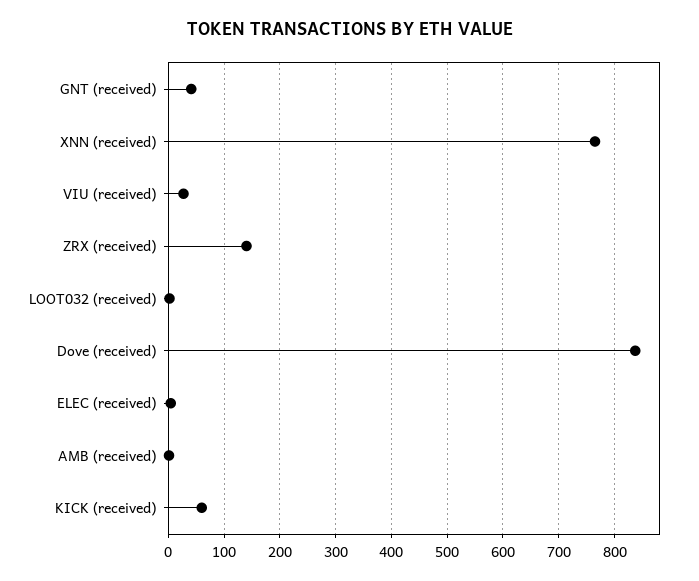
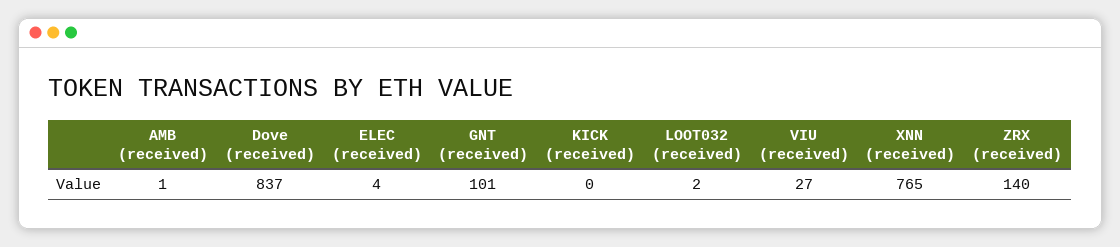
GNT (received): 40 -> 101
KICK (received): 60 -> 0

